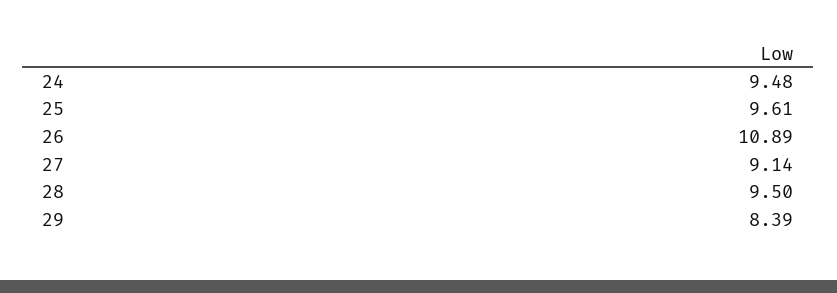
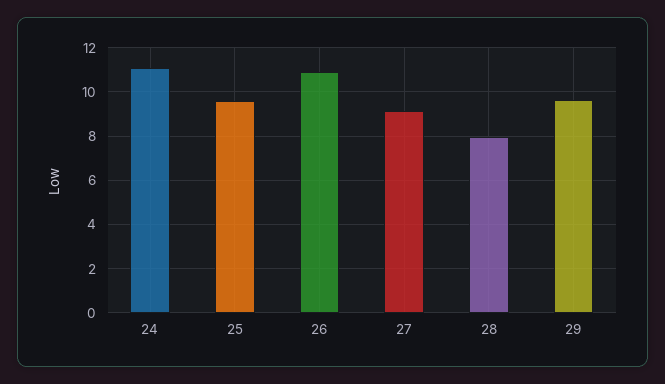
24: 9.48 -> 11
28: 9.5 -> 8
29: 8.39 -> 9.5

